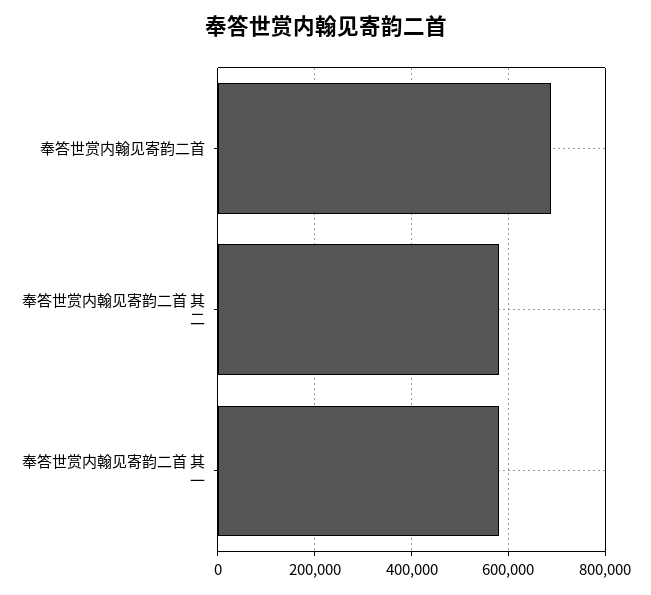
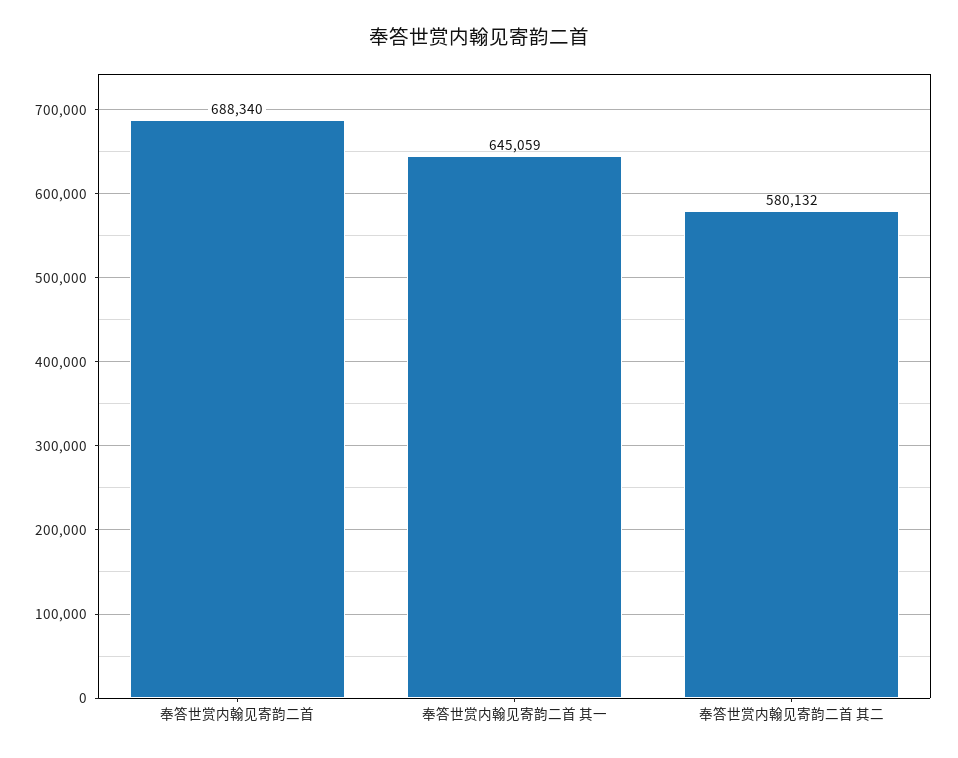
奉答世赏内翰见寄韵二首 其一: 580000 -> 645059

